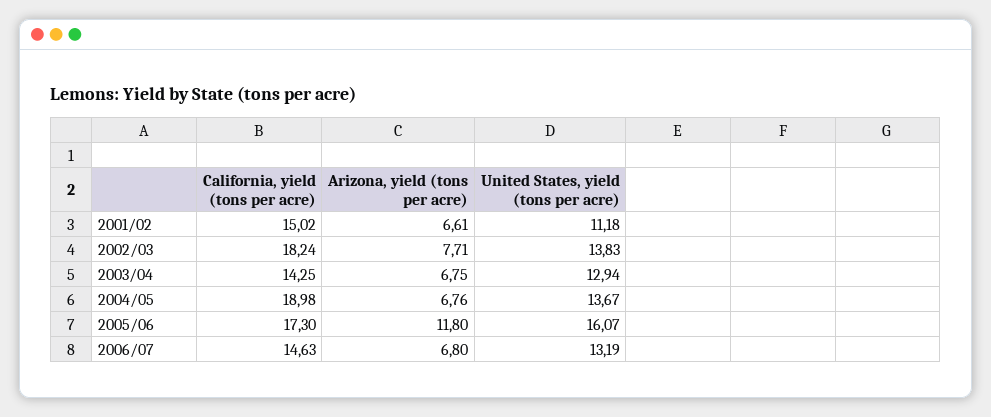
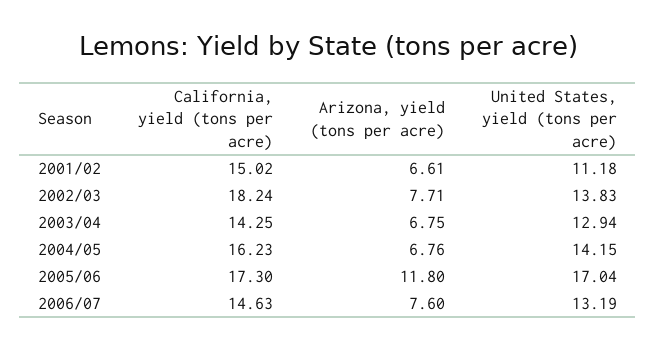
California, yield (tons per acre), 2004/05: 18.98 -> 16.23
United States, yield (tons per acre), 2004/05: 13.67 -> 14.15
United States, yield (tons per acre), 2005/06: 16.07 -> 17.04
Arizona, yield (tons per acre), 2006/07: 6.8 -> 7.6

